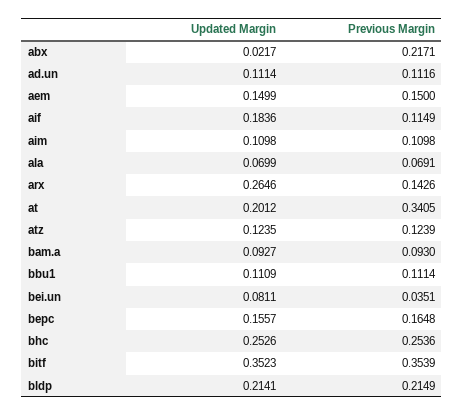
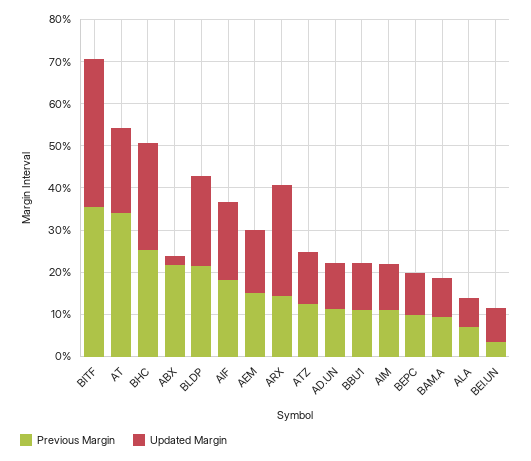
Previous Margin, aif: 0.1149 -> 0.18
Updated Margin, bepc: 0.1557 -> 0.1
Previous Margin, bepc: 0.1648 -> 0.1

